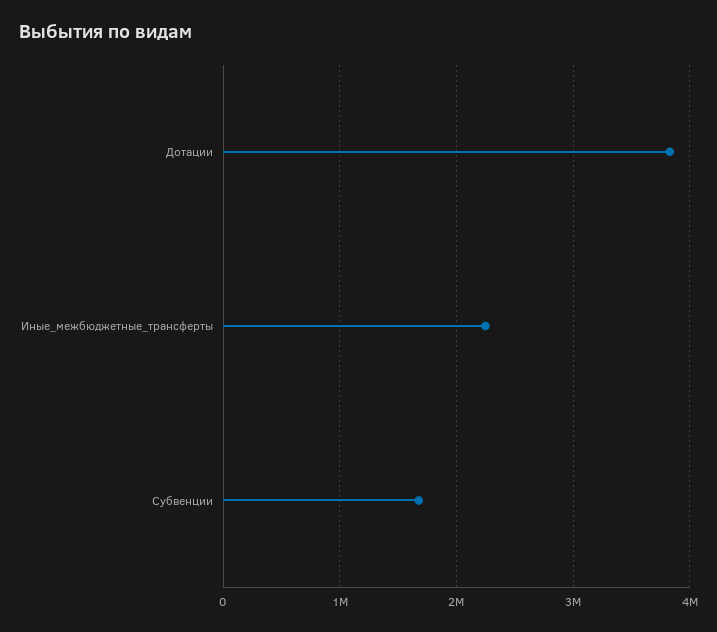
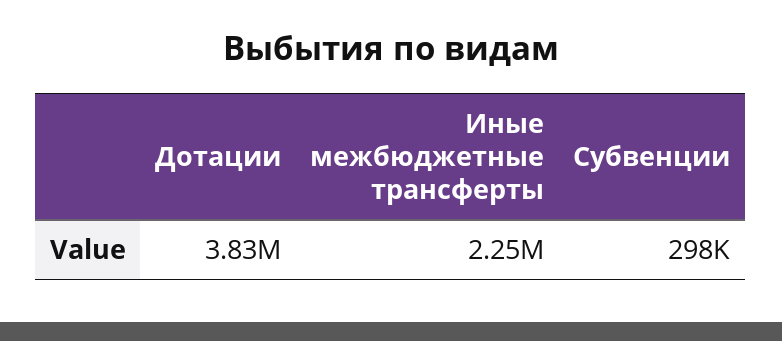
Субвенции: 1700000 -> 298000

